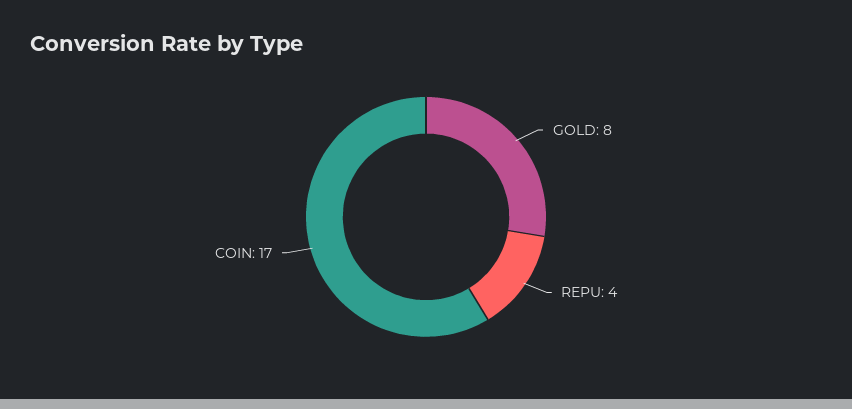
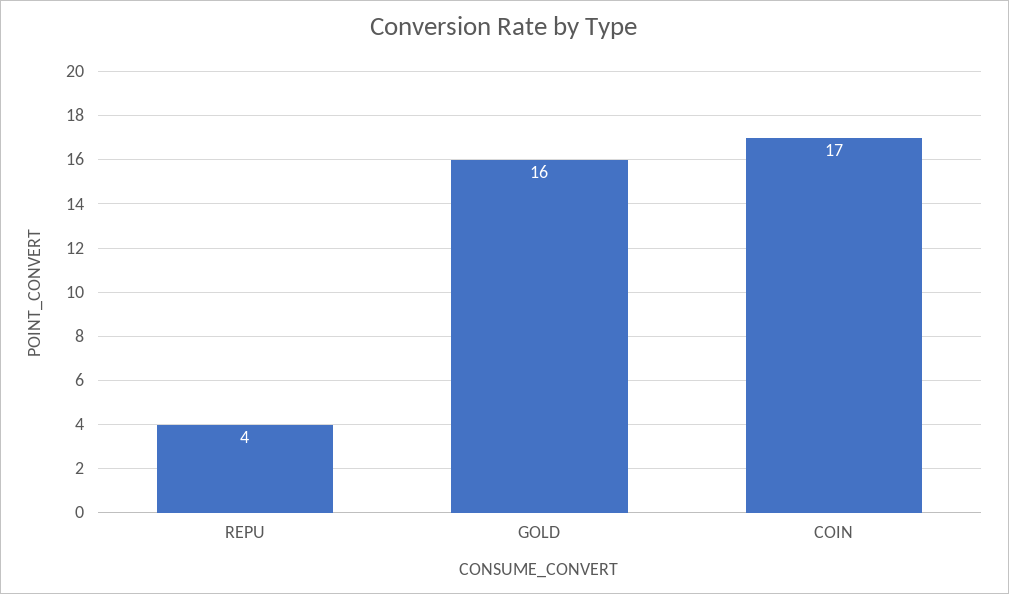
GOLD: 8 -> 16

